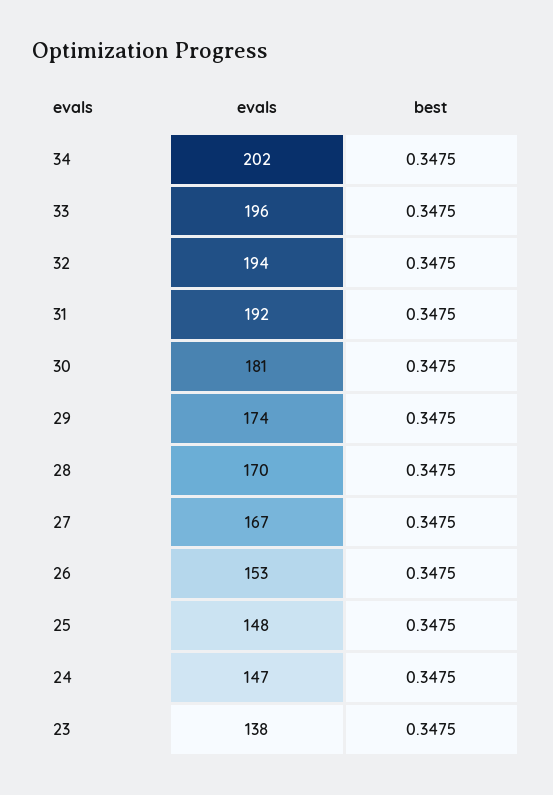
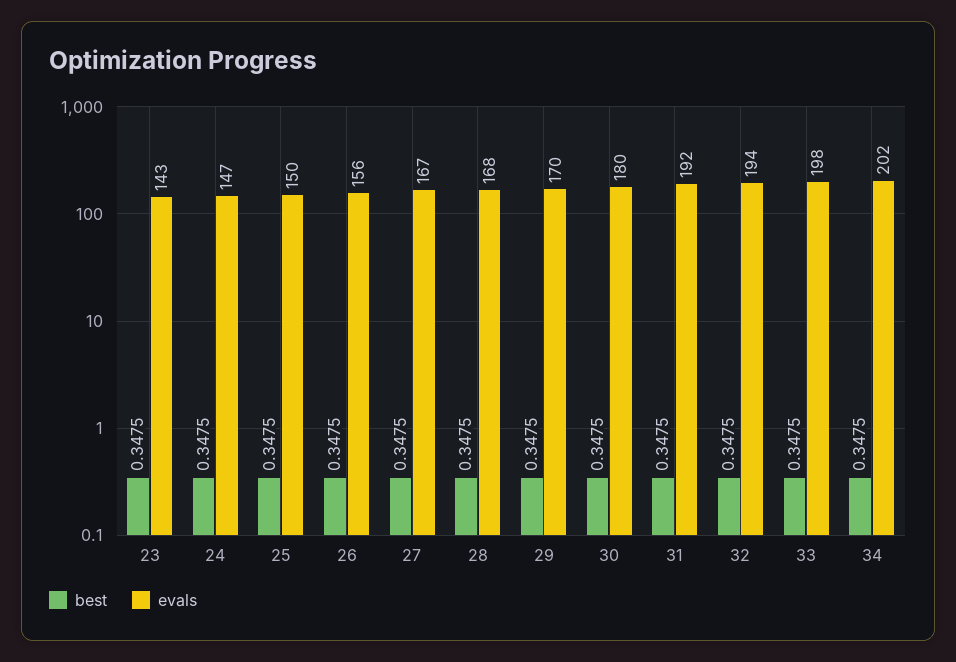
evals, 33: 196 -> 198
evals, 30: 181 -> 180
evals, 29: 174 -> 170
evals, 28: 170 -> 168
evals, 26: 153 -> 156
evals, 25: 148 -> 150
evals, 23: 138 -> 143

